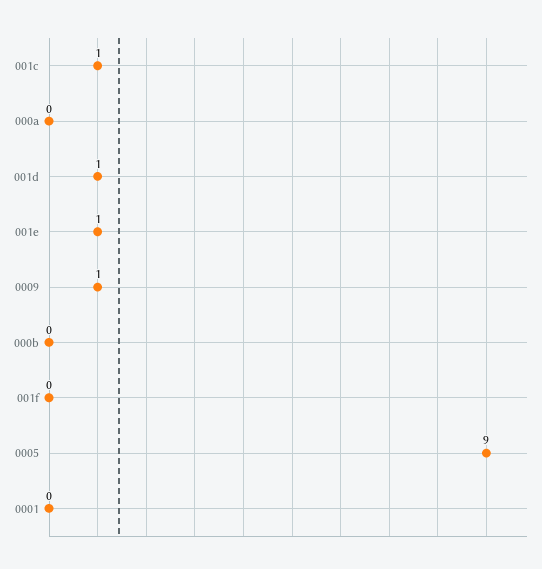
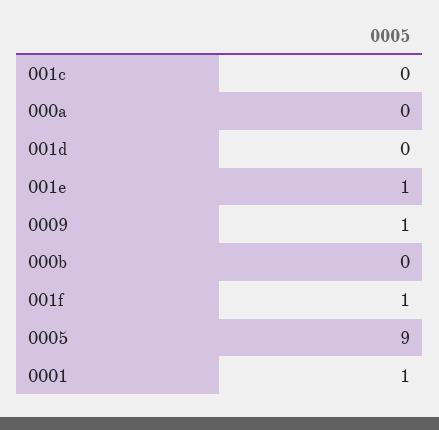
001c: 1 -> 0
001d: 1 -> 0
001f: 0 -> 1
0001: 0 -> 1

